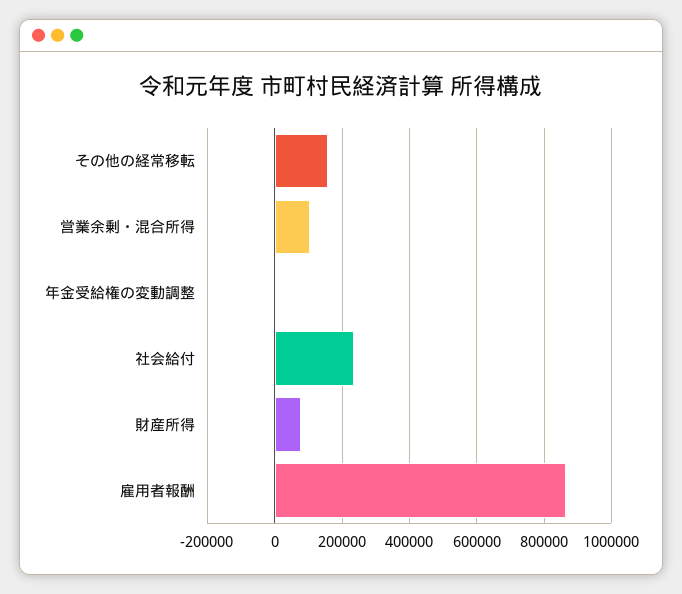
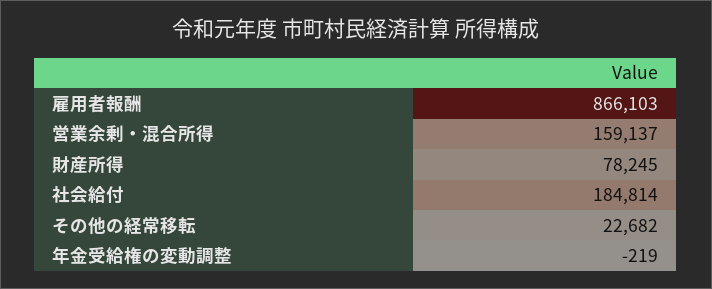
その他の経常移転: 160000 -> 22682
営業余剰・混合所得: 100000 -> 159137
社会給付: 240000 -> 184814

